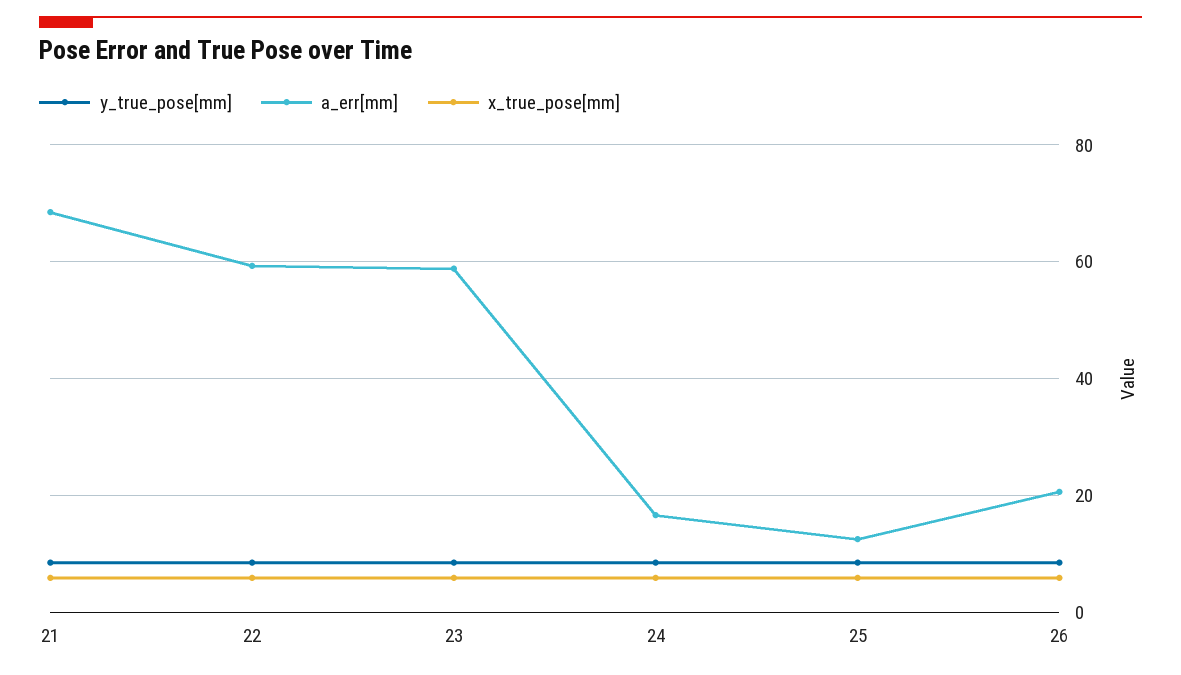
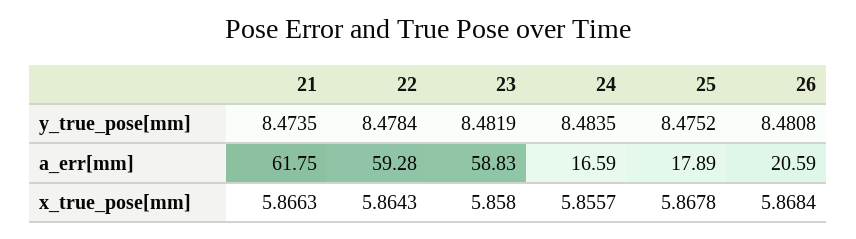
a_err[mm], 21: 68 -> 61.75
a_err[mm], 25: 12 -> 17.89

